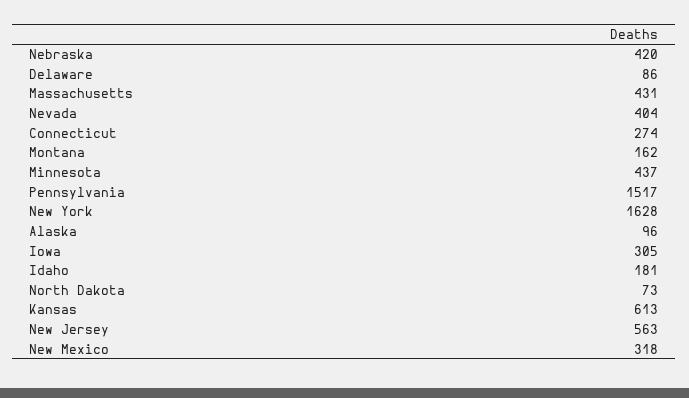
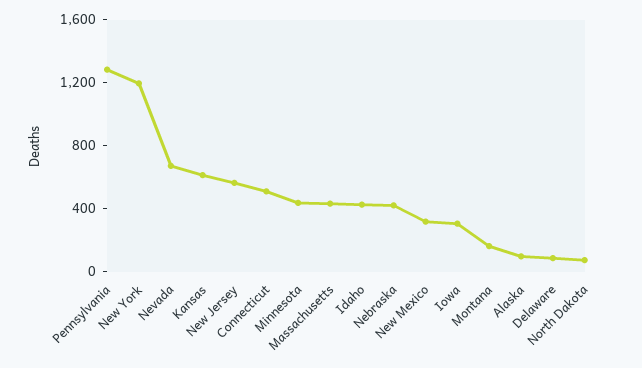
Nevada: 404 -> 700
Connecticut: 274 -> 500
Pennsylvania: 1517 -> 1300
New York: 1628 -> 1200
Idaho: 181 -> 400

